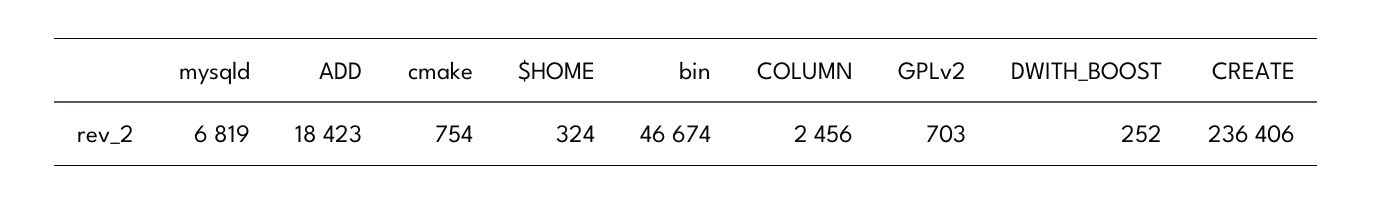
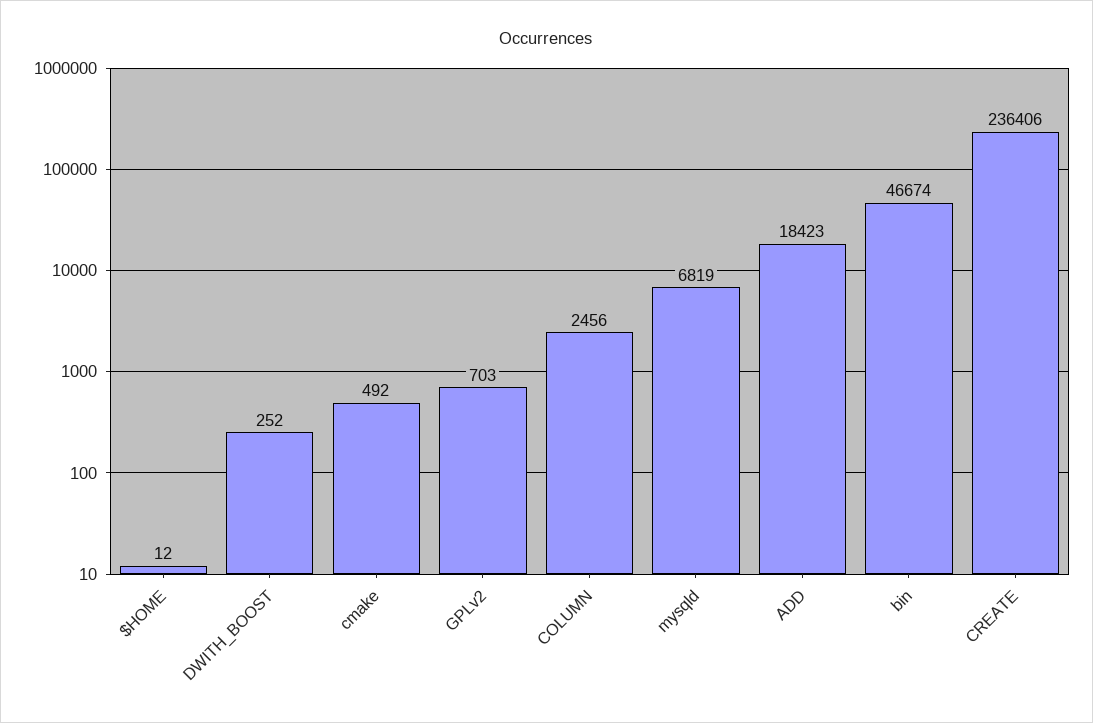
cmake: 754 -> 492
$HOME: 324 -> 12

